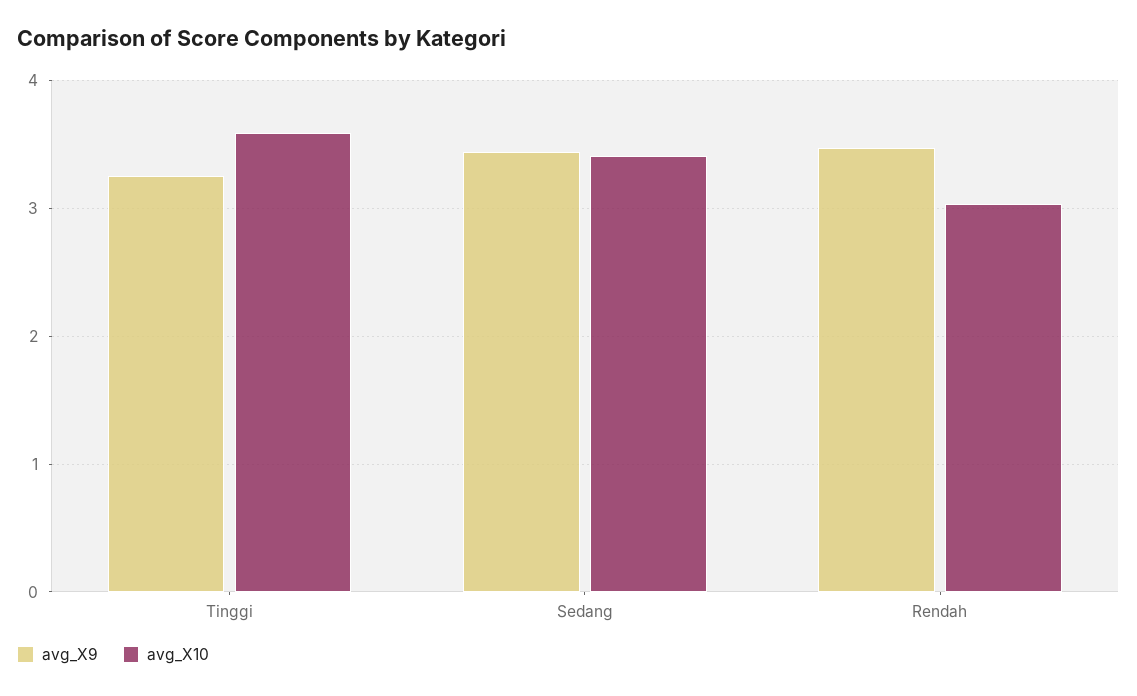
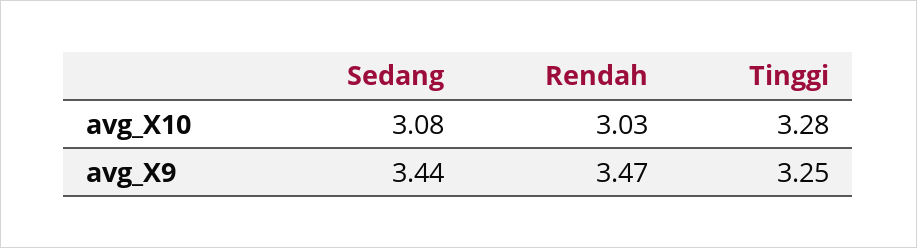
avg_X10, Tinggi: 3.6 -> 3.28
avg_X10, Sedang: 3.4 -> 3.08

